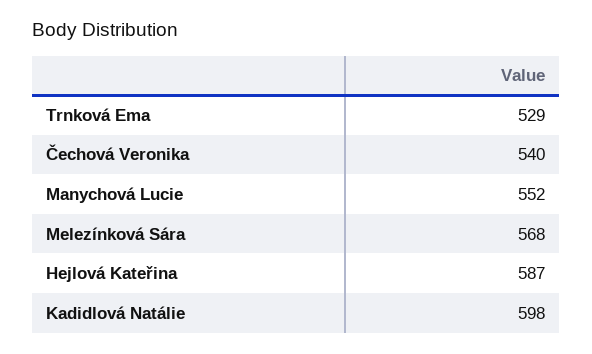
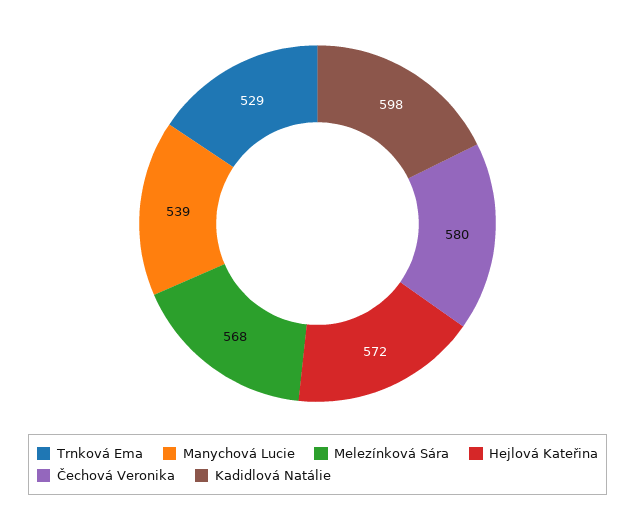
Čechová Veronika: 540 -> 580
Manychová Lucie: 552 -> 539
Hejlová Kateřina: 587 -> 572

